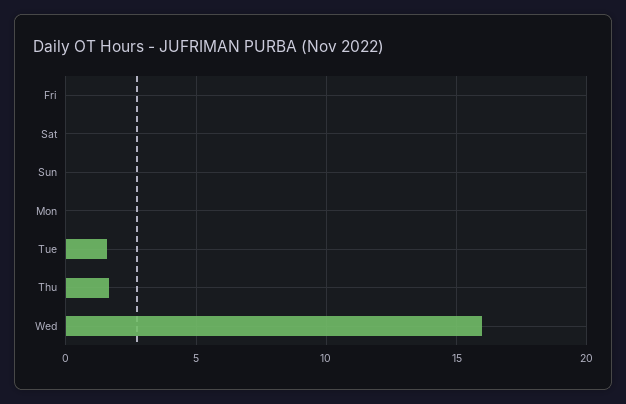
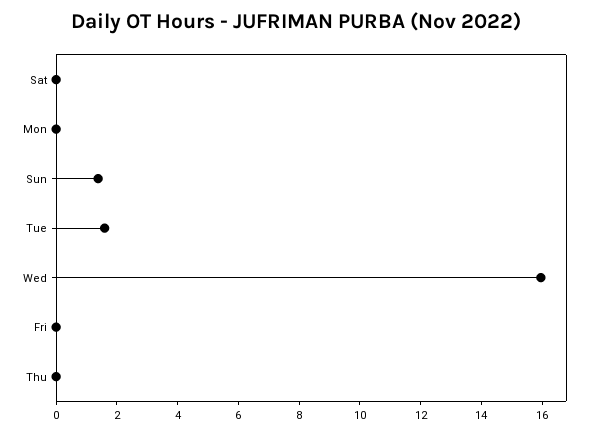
Sun: 0 -> 1.5
Thu: 1.5 -> 0

